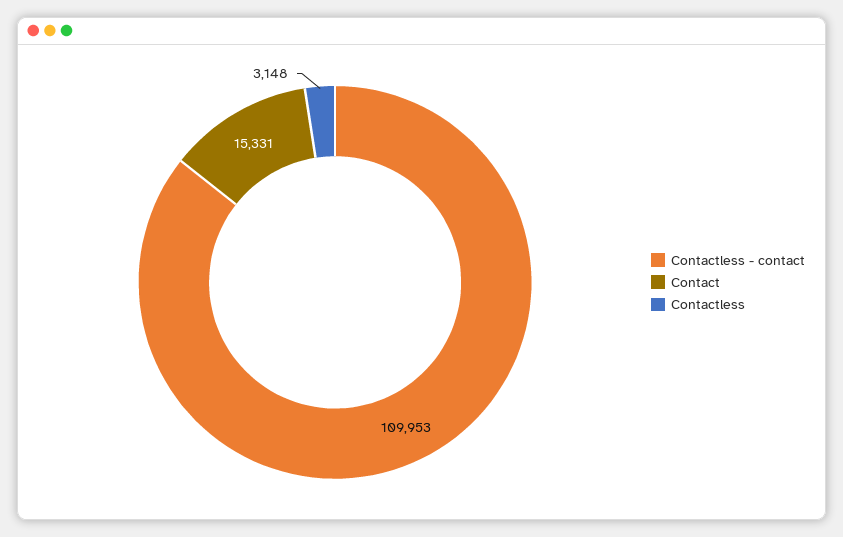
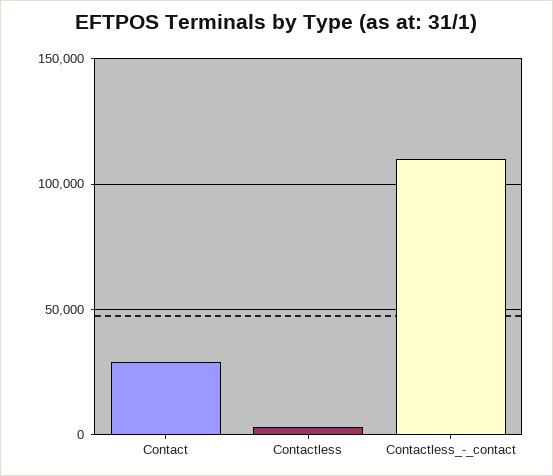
Contact: 15331 -> 30000

